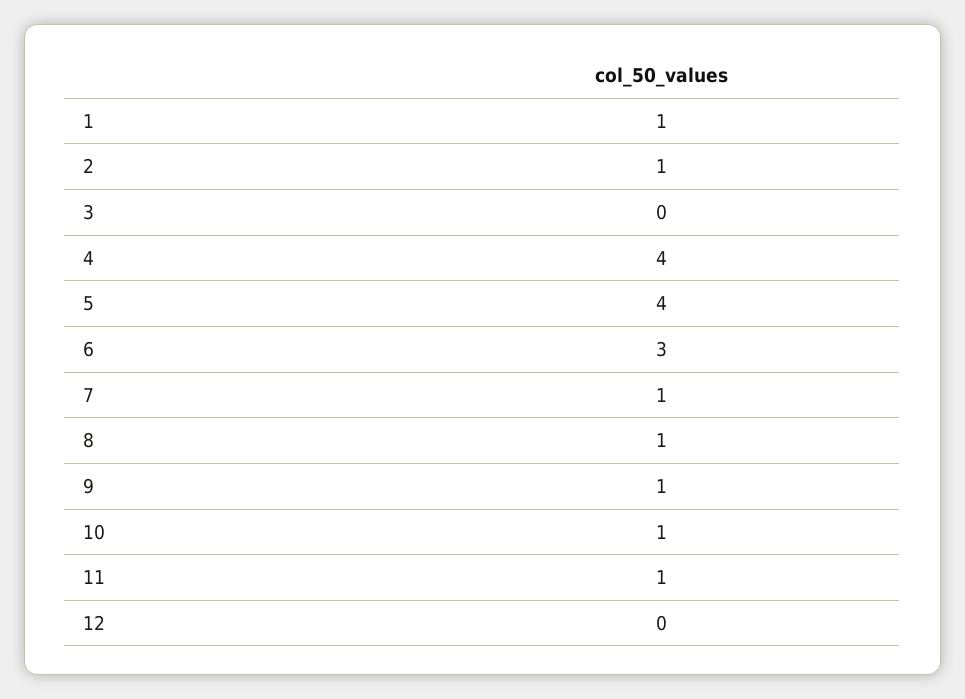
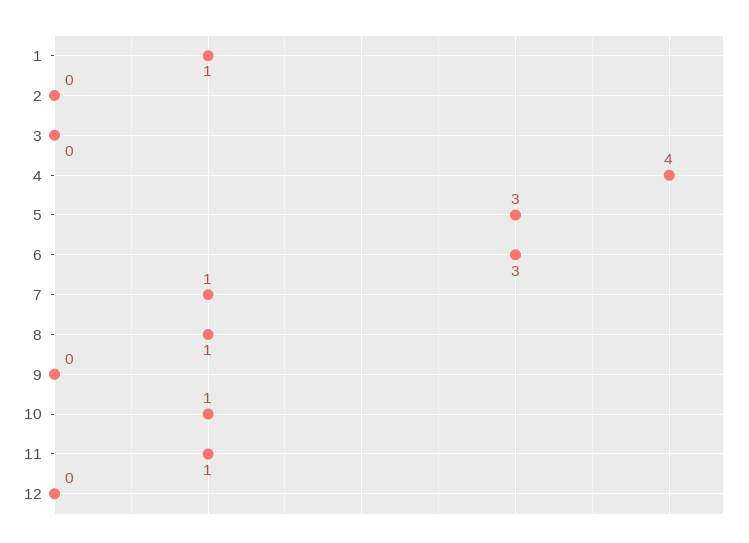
2: 1 -> 0
5: 4 -> 3
9: 1 -> 0

